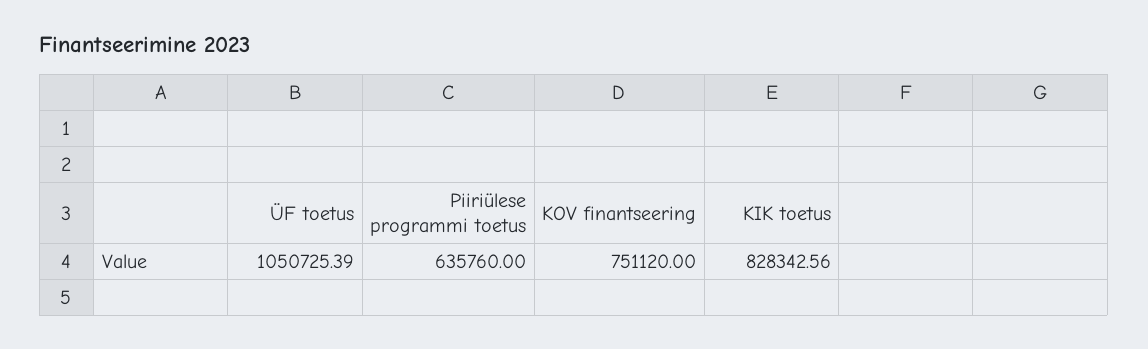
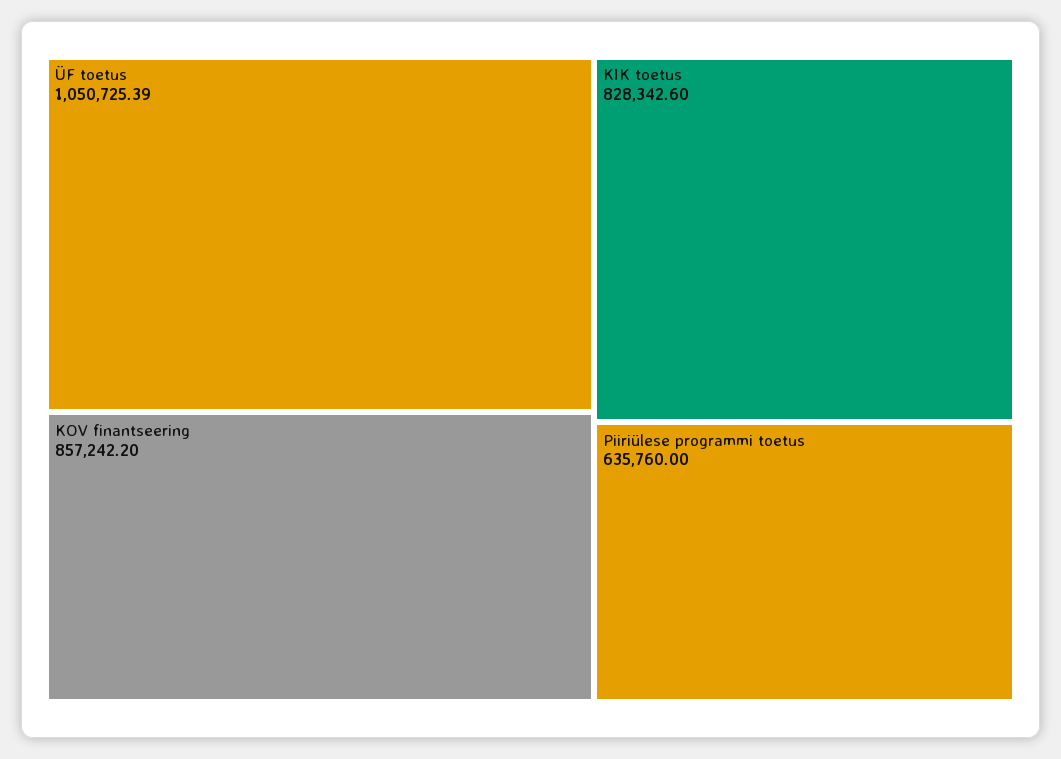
KOV finantseering: 751120 -> 857242.2
KIK toetus: 828342.56 -> 828342.6

